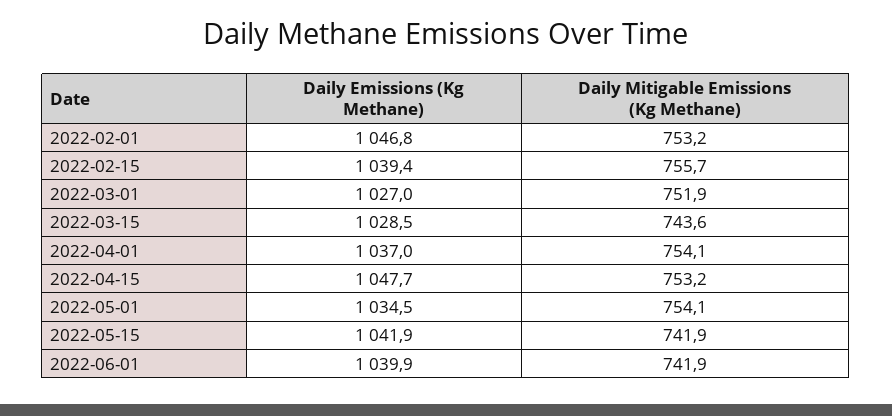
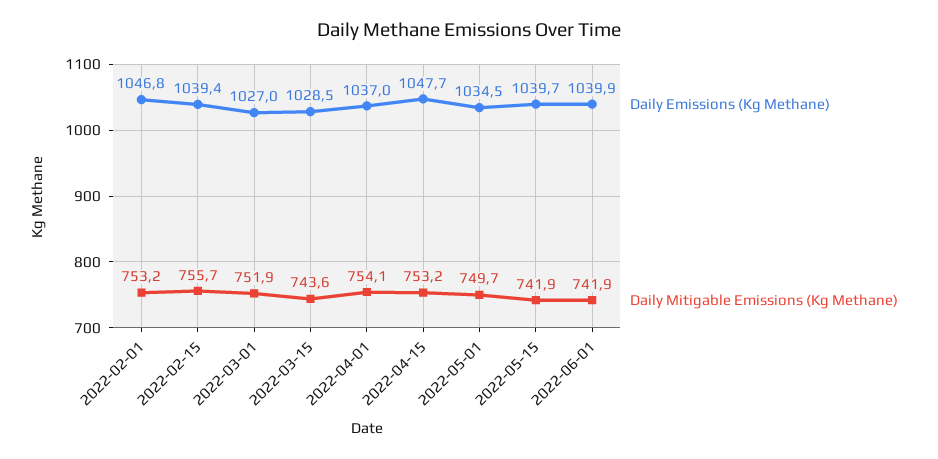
Daily Mitigable Emissions (Kg Methane), 2022-05-01: 754.1 -> 749.7
Daily Emissions (Kg Methane), 2022-05-15: 1041.9 -> 1039.7

